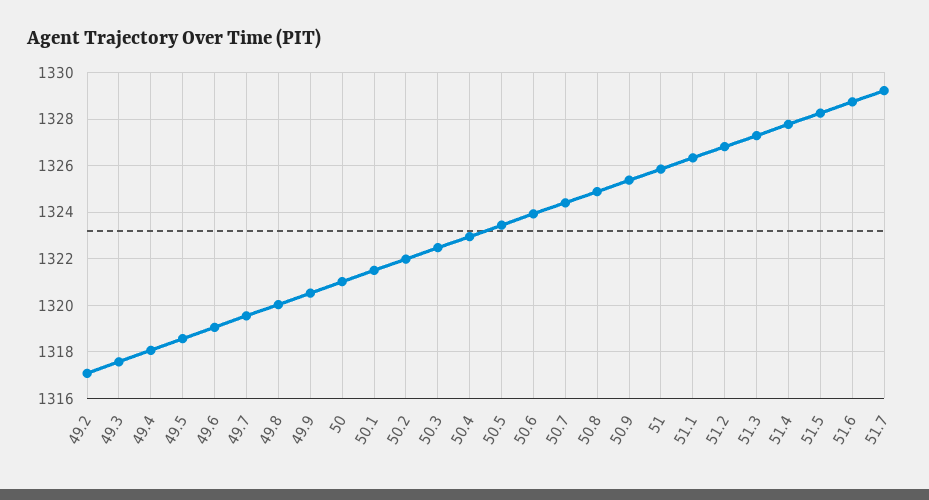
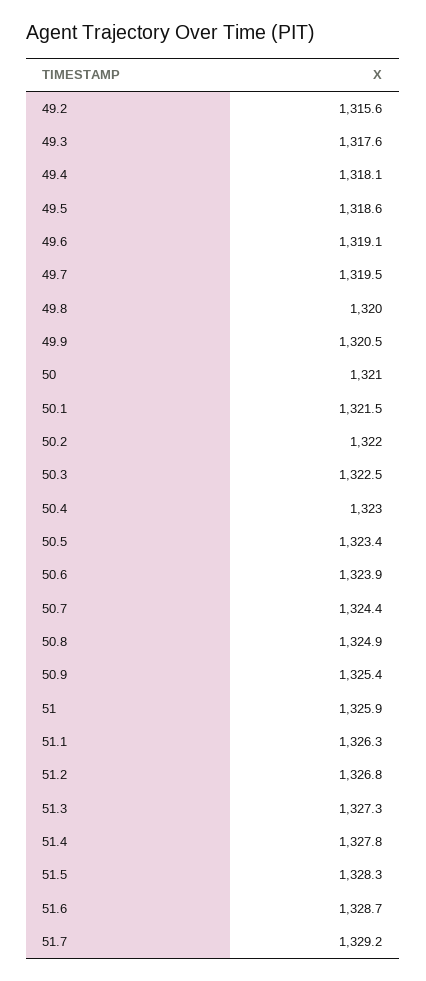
49.2: 1317 -> 1315.6

